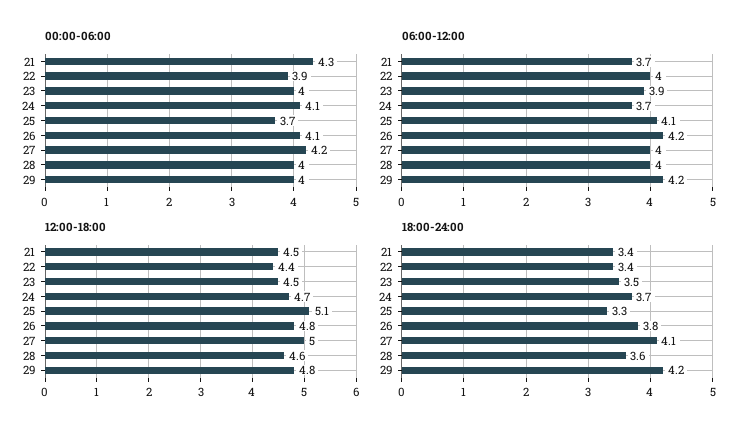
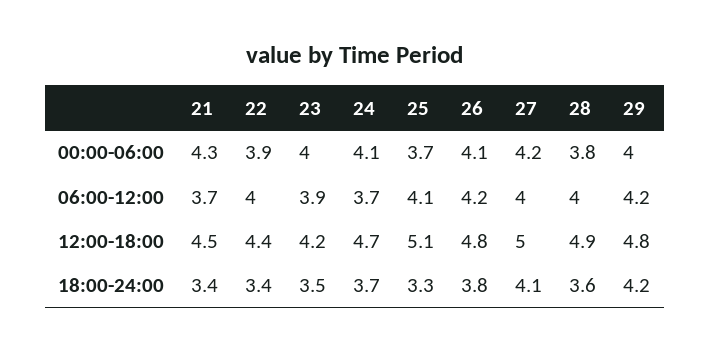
00:00-06:00, 28: 4 -> 3.8
12:00-18:00, 23: 4.5 -> 4.2
12:00-18:00, 28: 4.6 -> 4.9

